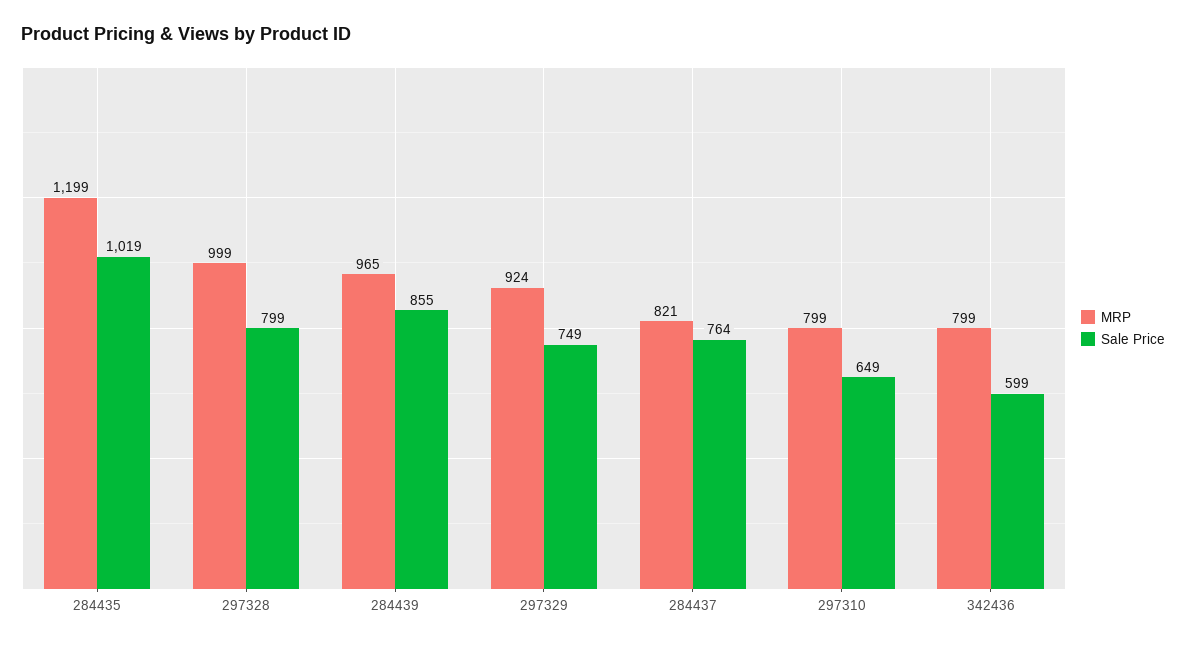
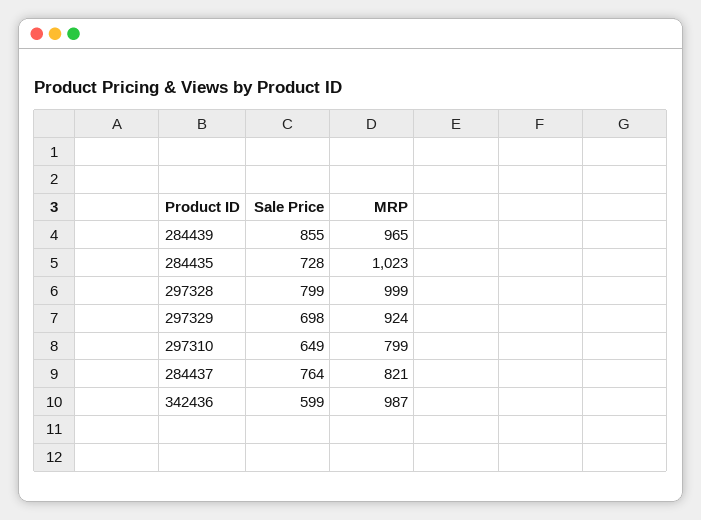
MRP, 284435: 1199 -> 1023
Sale Price, 284435: 1019 -> 728
Sale Price, 297329: 749 -> 698
MRP, 342436: 799 -> 987

